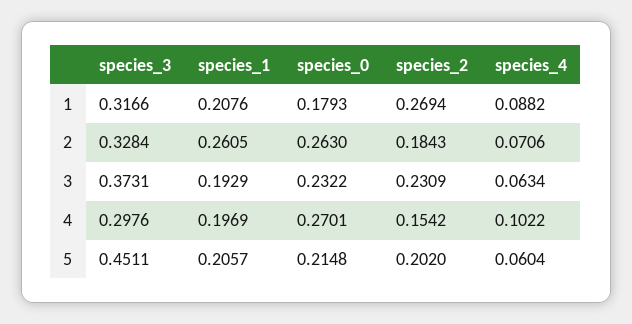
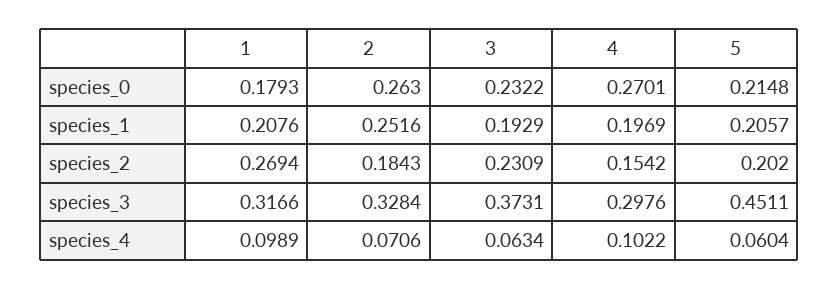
species_4, 1: 0.0882 -> 0.0989
species_1, 2: 0.2605 -> 0.2516

